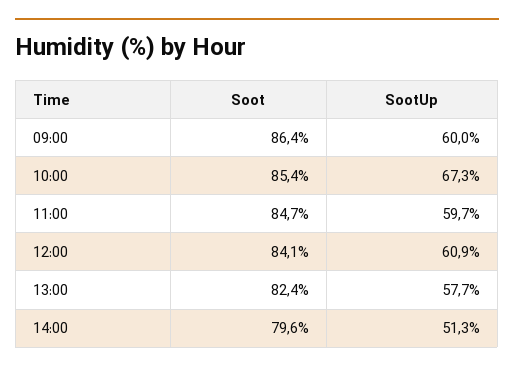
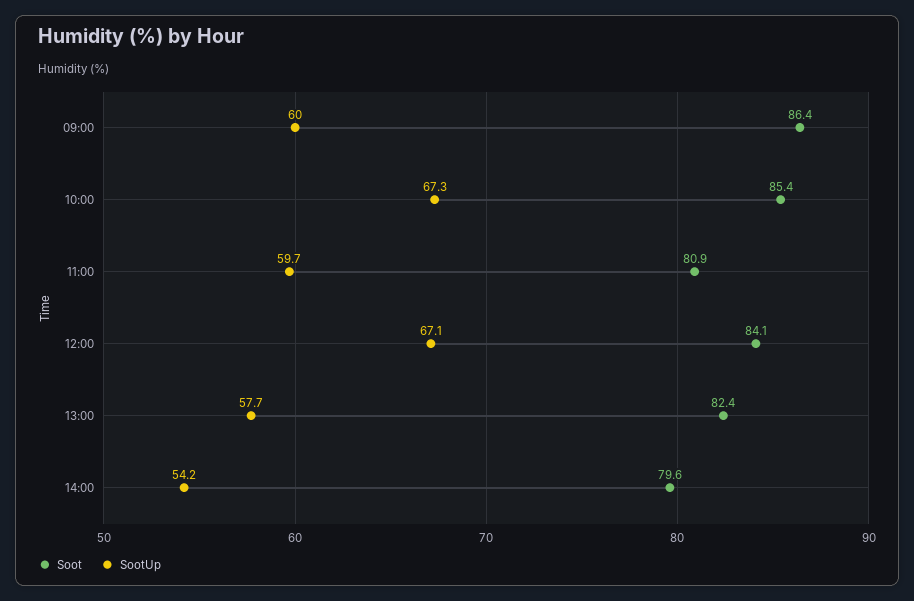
Soot, 11:00: 84.7 -> 80.9
SootUp, 12:00: 60.9 -> 67.1
SootUp, 14:00: 51.3 -> 54.2

